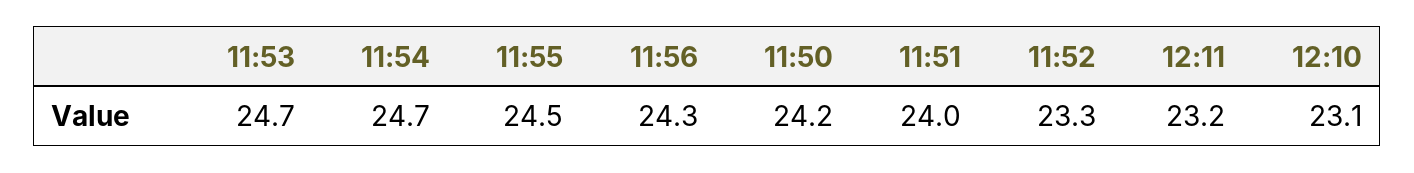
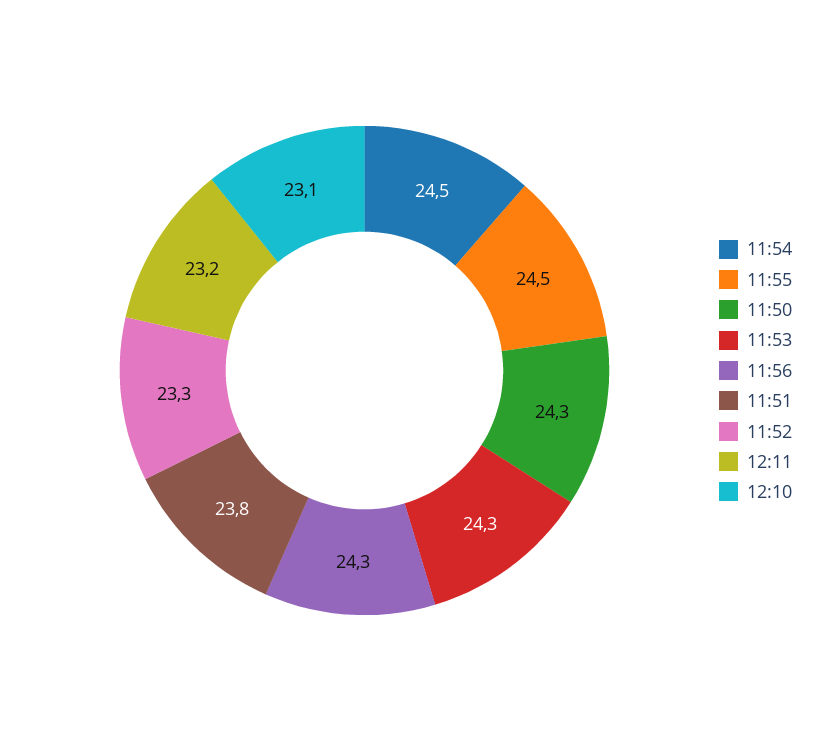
11:53: 24.7 -> 24.3
11:54: 24.7 -> 24.5
11:50: 24.2 -> 24.3
11:51: 24 -> 23.8

